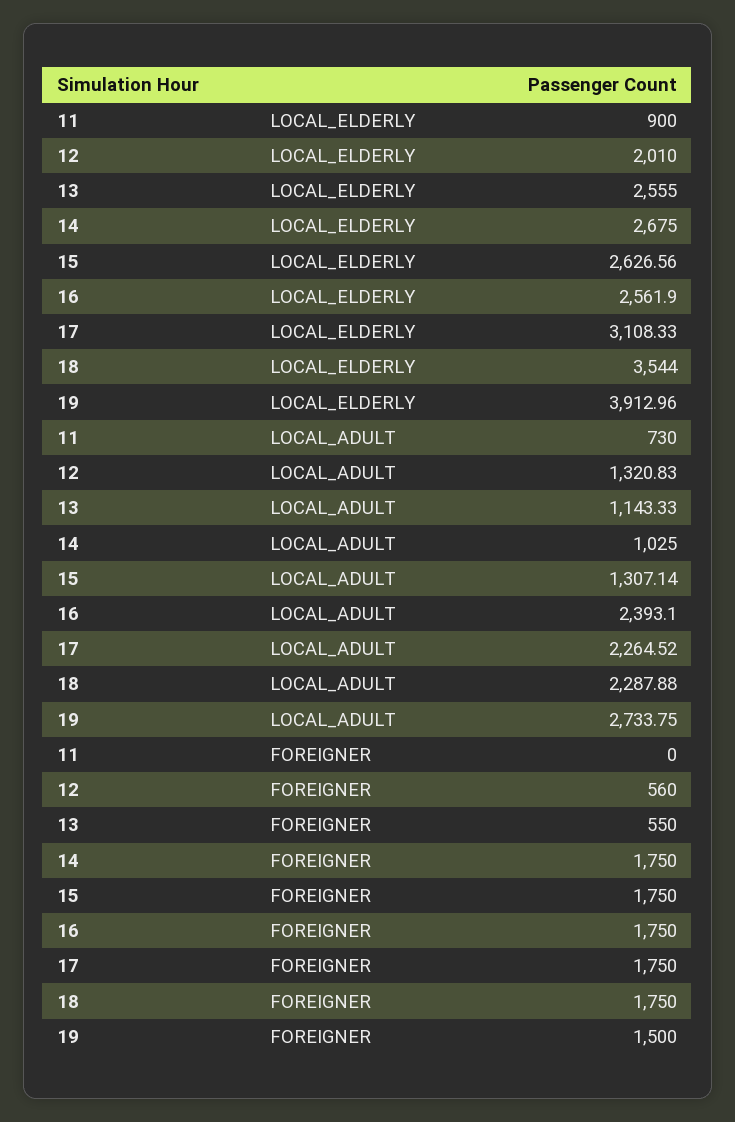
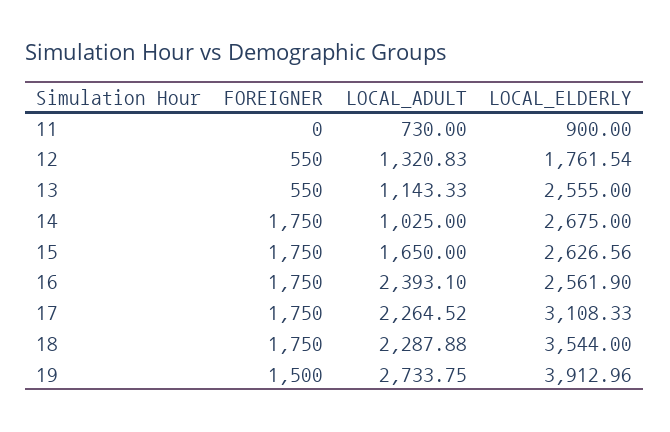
12, LOCAL_ELDERLY: 2010 -> 1761.54
15, LOCAL_ADULT: 1307.14 -> 1650
12, FOREIGNER: 560 -> 550

